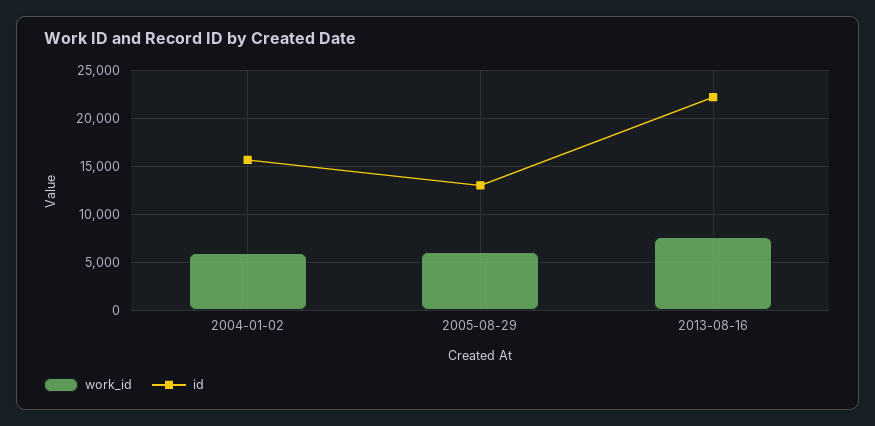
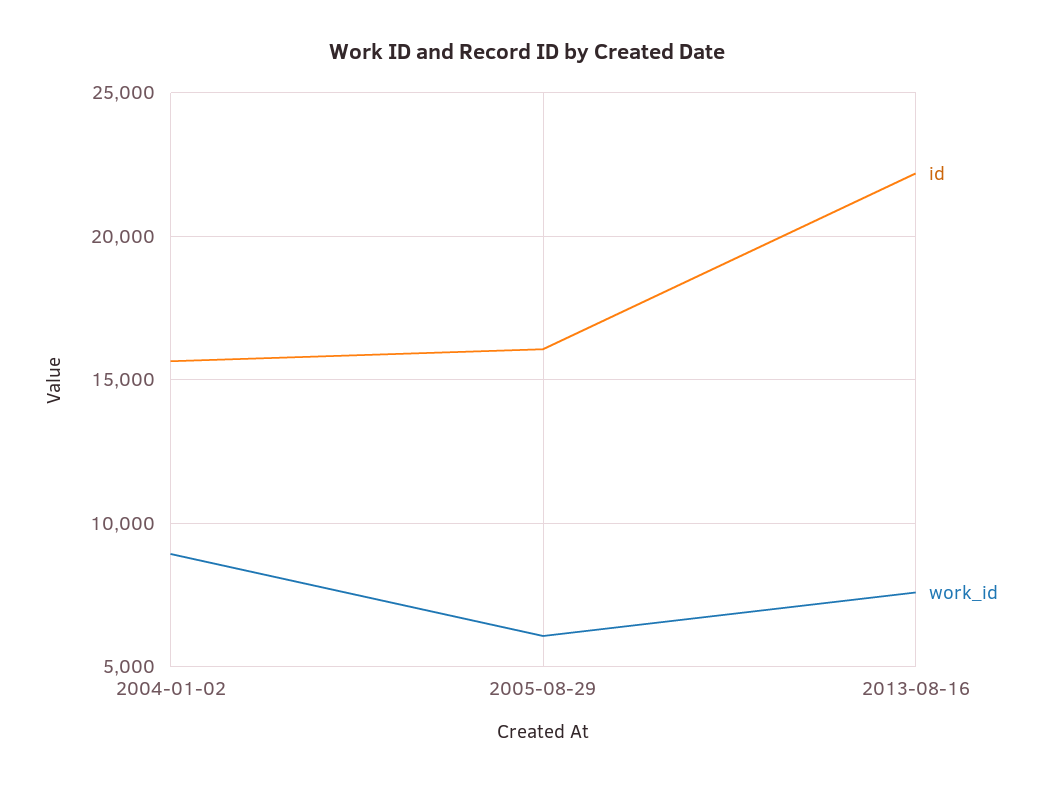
work_id, 2004-01-02: 6000 -> 9000
id, 2005-08-29: 13000 -> 16000

